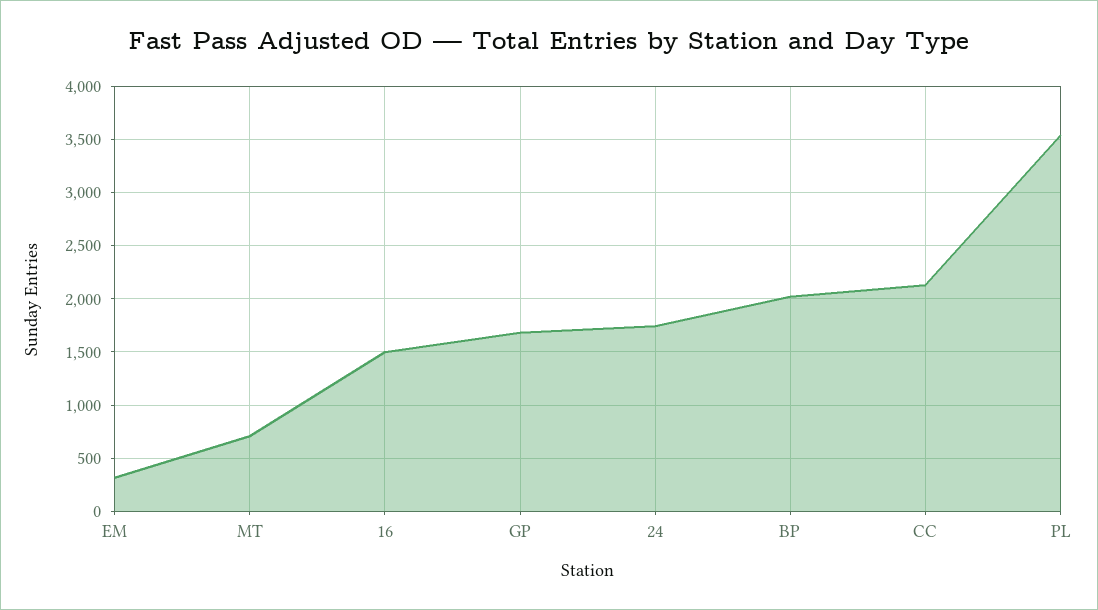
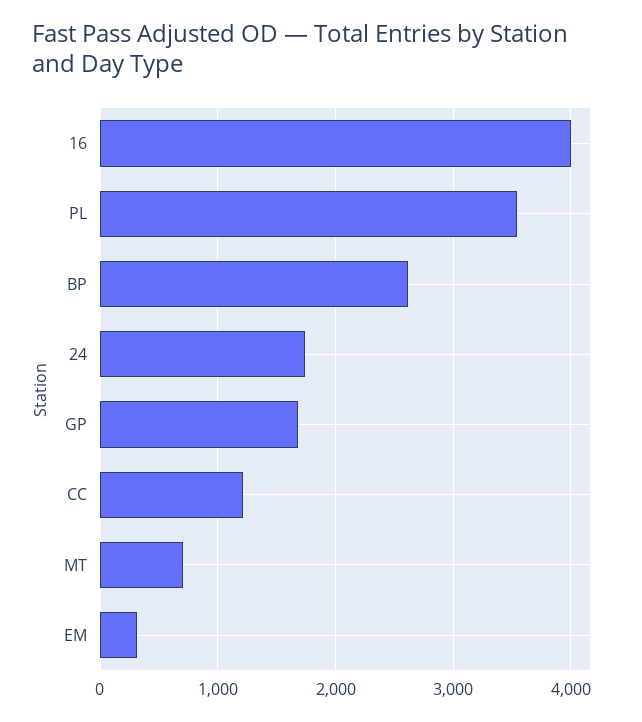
16: 1500 -> 4000
BP: 2000 -> 2600
CC: 2100 -> 1200

